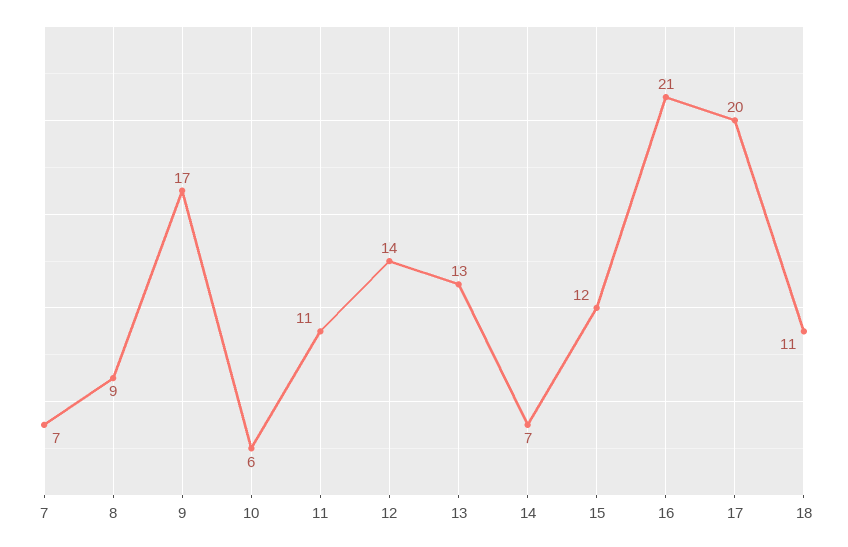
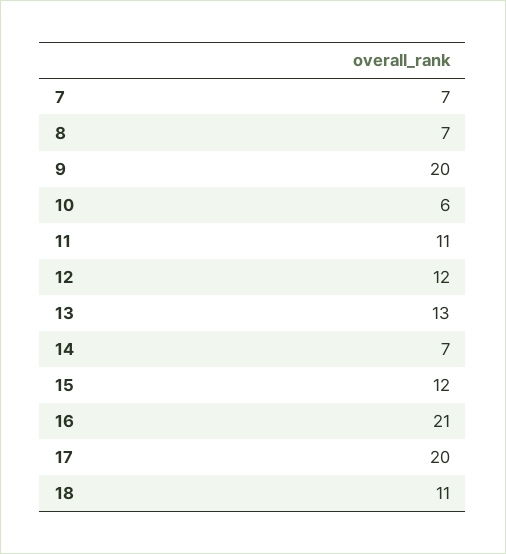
8: 9 -> 7
9: 17 -> 20
12: 14 -> 12

